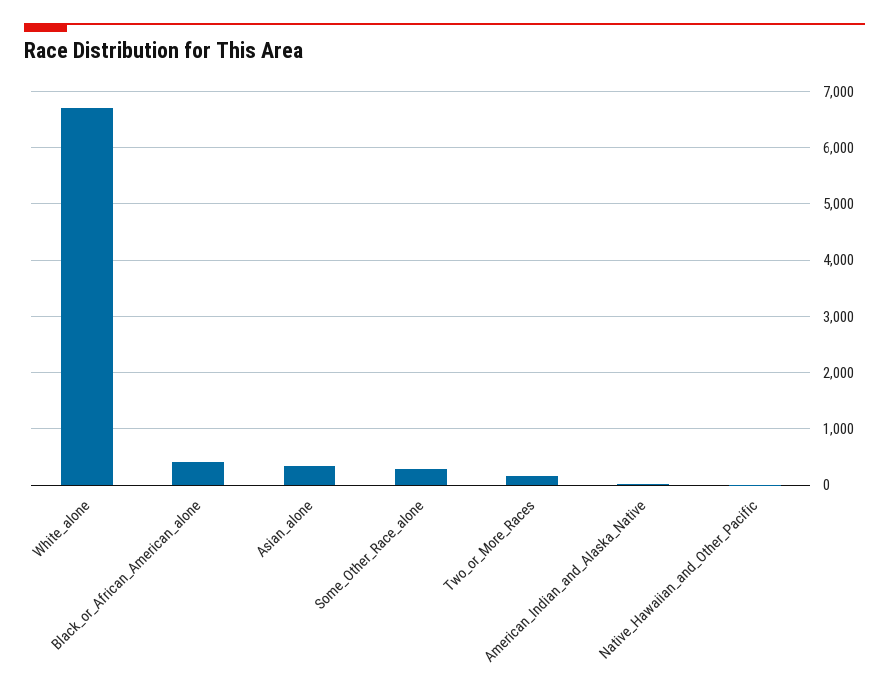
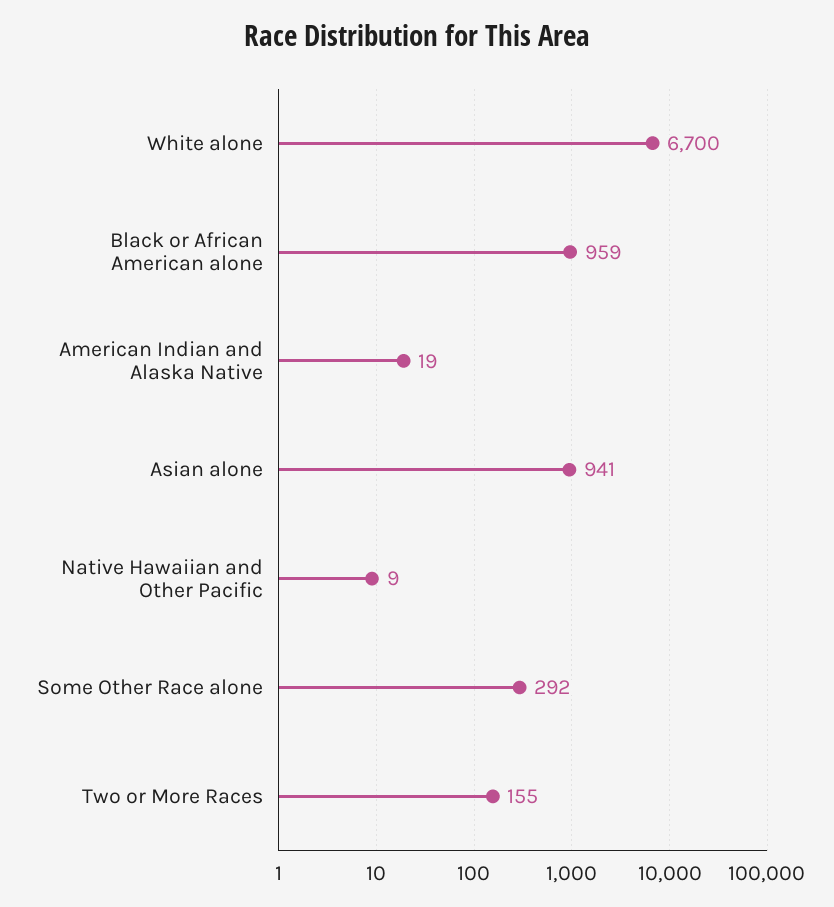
Black_or_African_American_alone: 400 -> 959
Asian_alone: 400 -> 941

